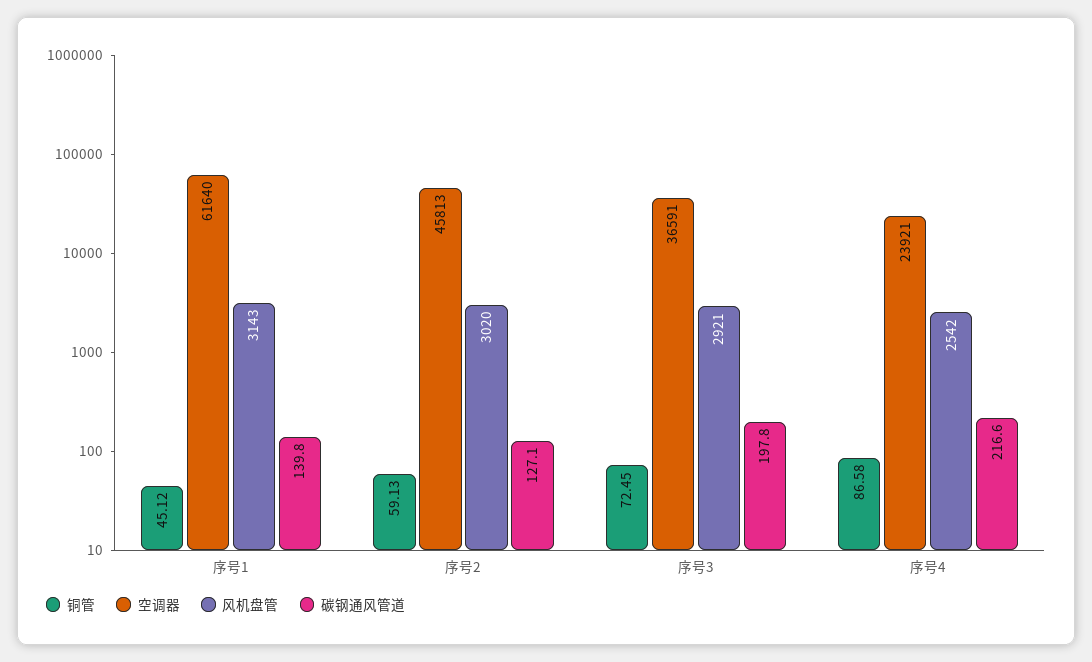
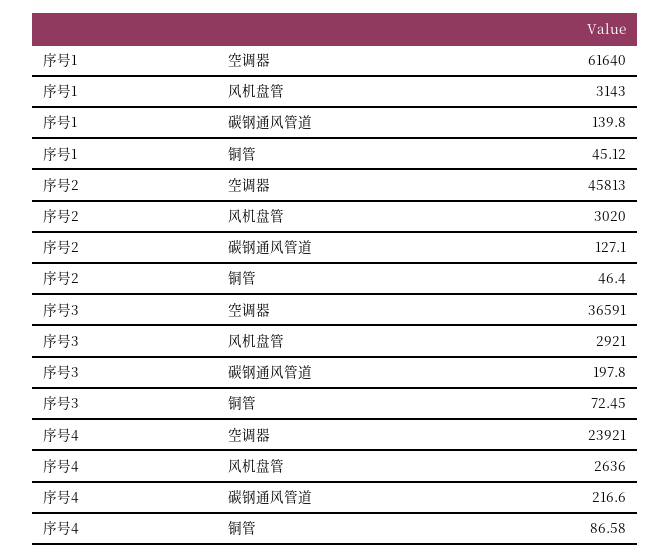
铜管, 序号2: 59.13 -> 46.4
风机盘管, 序号4: 2542 -> 2636

